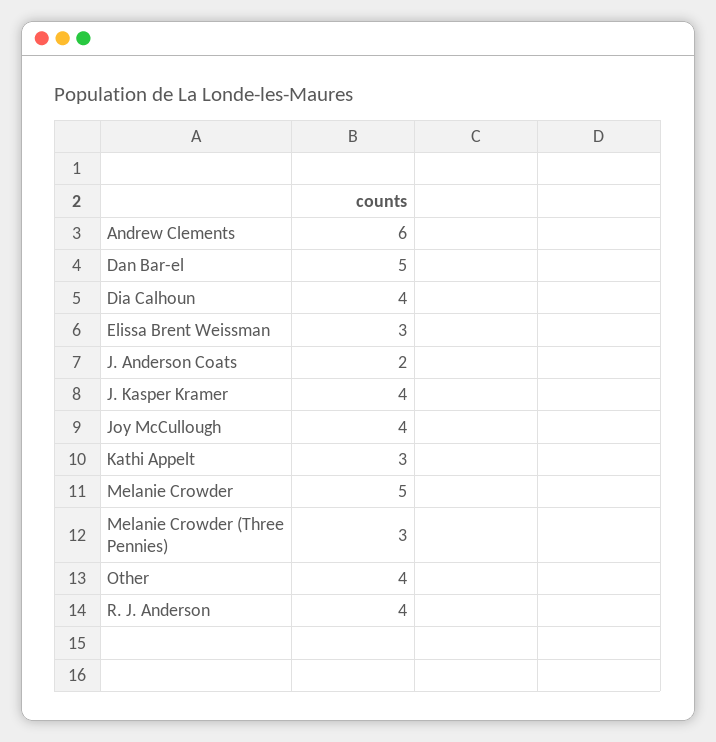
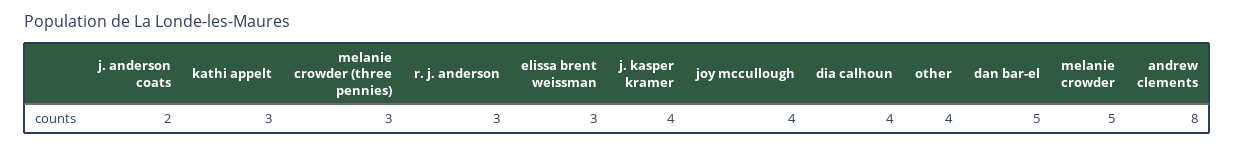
Andrew Clements: 6 -> 8
R. J. Anderson: 4 -> 3

